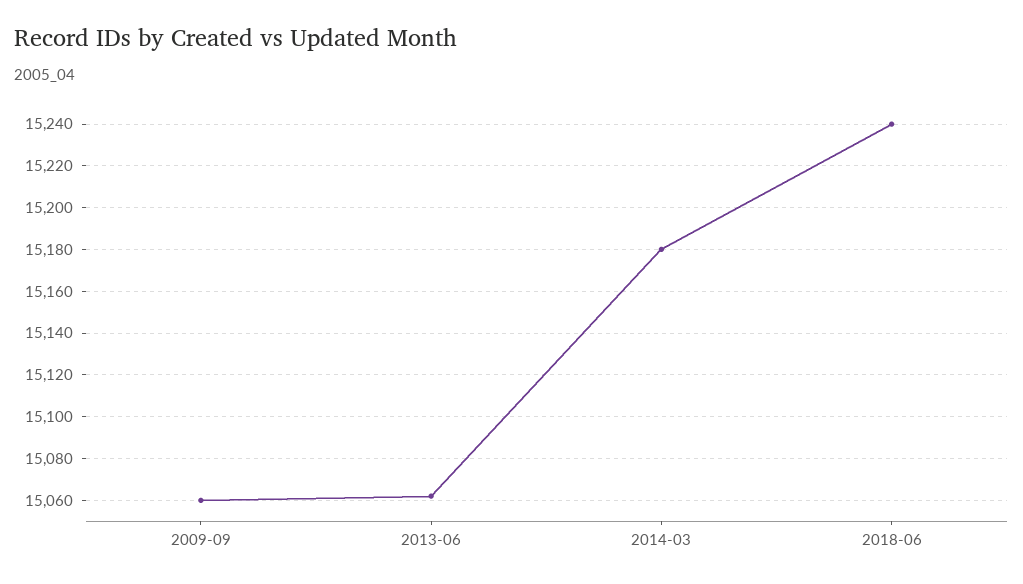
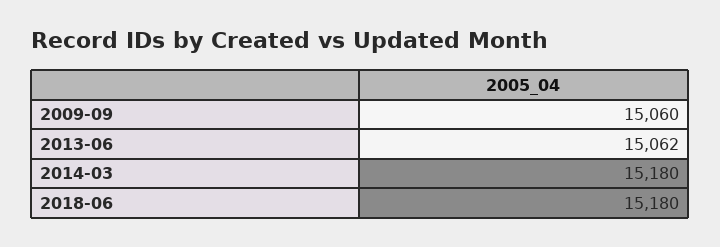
2018-06: 15240 -> 15180

